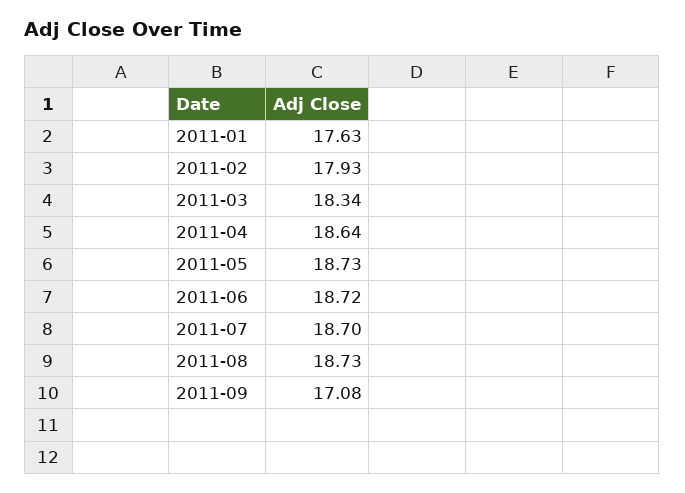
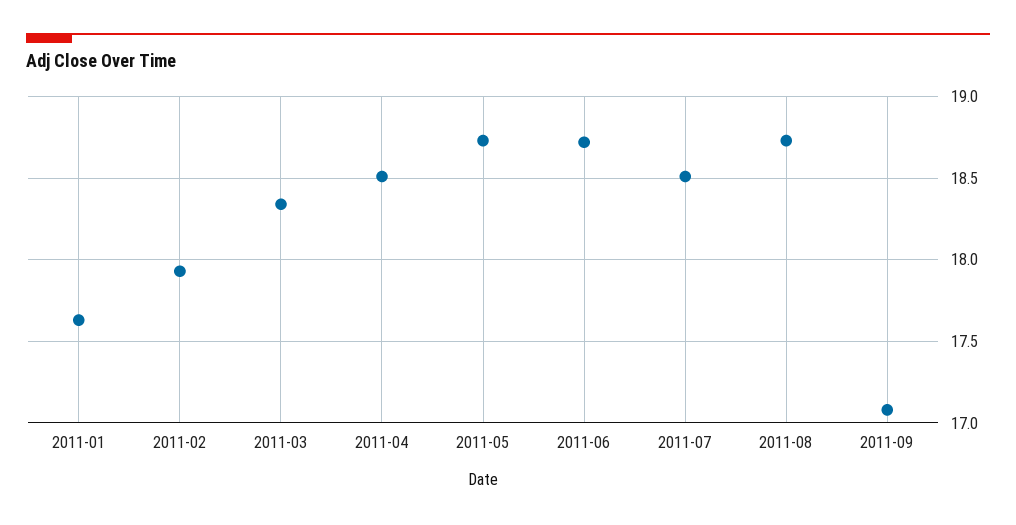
2011-04: 18.64 -> 18.5
2011-07: 18.7 -> 18.5

